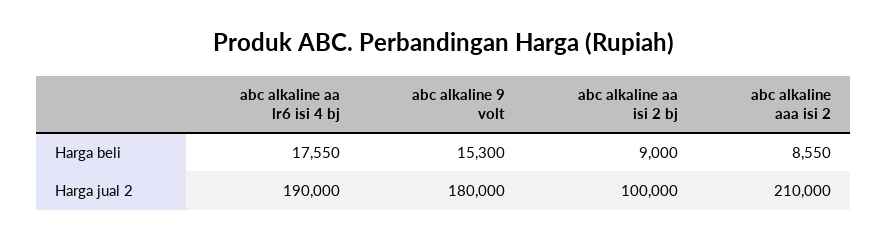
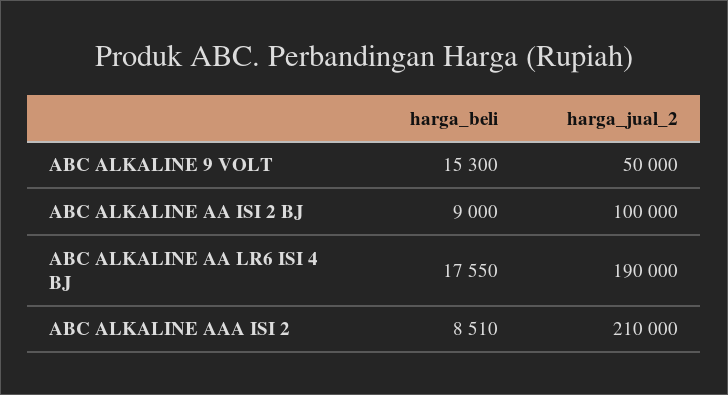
abc alkaline aaa isi 2, Harga beli: 8550 -> 8510
abc alkaline 9 volt, Harga jual 2: 180000 -> 50000

